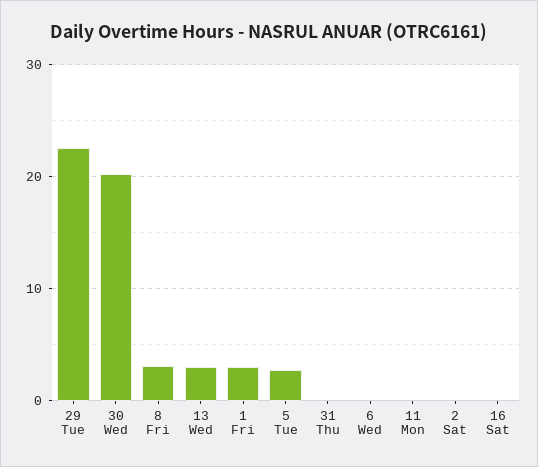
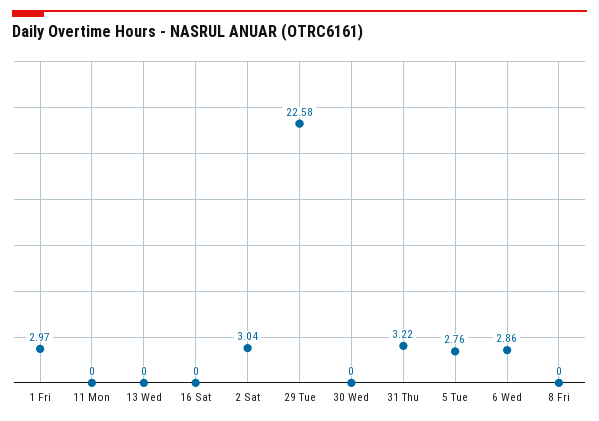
30 Wed: 20 -> 0
8 Fri: 3 -> 0
13 Wed: 3 -> 0
31 Thu: 0 -> 3.22
6 Wed: 0 -> 2.86
2 Sat: 0 -> 3.04

